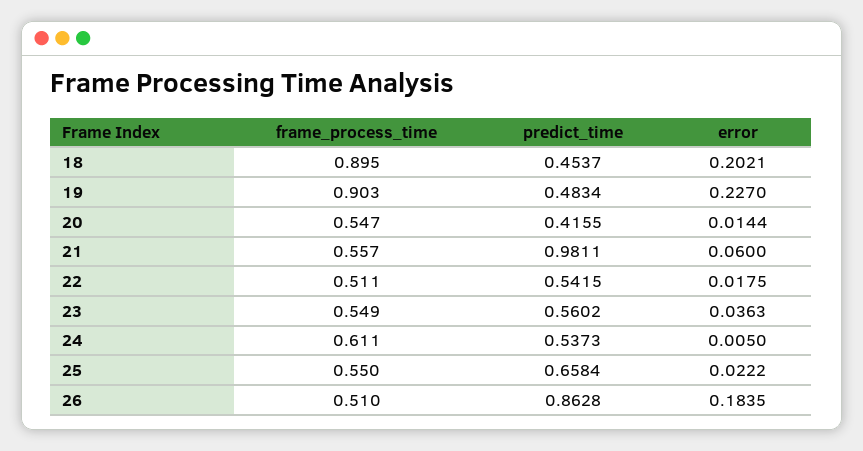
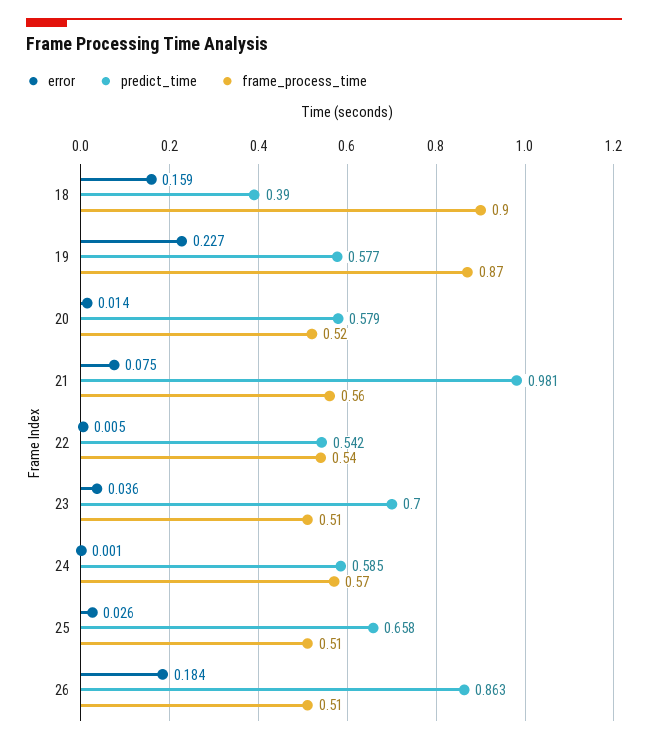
predict_time, 18: 0.4537 -> 0.39
error, 18: 0.2021 -> 0.159
frame_process_time, 19: 0.903 -> 0.87
predict_time, 19: 0.4834 -> 0.577
frame_process_time, 20: 0.547 -> 0.52
predict_time, 20: 0.4155 -> 0.579
error, 21: 0.06 -> 0.075
frame_process_time, 22: 0.511 -> 0.54
error, 22: 0.0175 -> 0.005
frame_process_time, 23: 0.549 -> 0.51
predict_time, 23: 0.5602 -> 0.7
frame_process_time, 24: 0.611 -> 0.57
predict_time, 24: 0.5373 -> 0.585
error, 24: 0.005 -> 0.001
frame_process_time, 25: 0.55 -> 0.51
error, 25: 0.0222 -> 0.026

